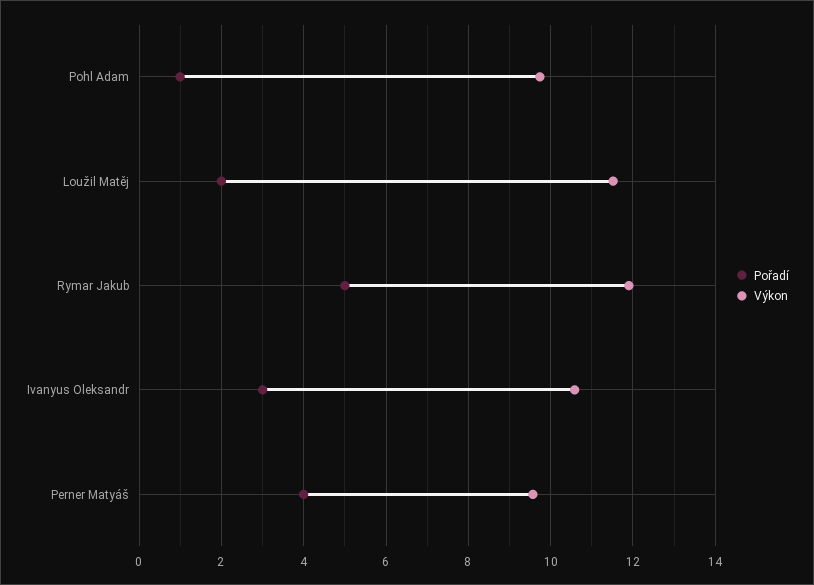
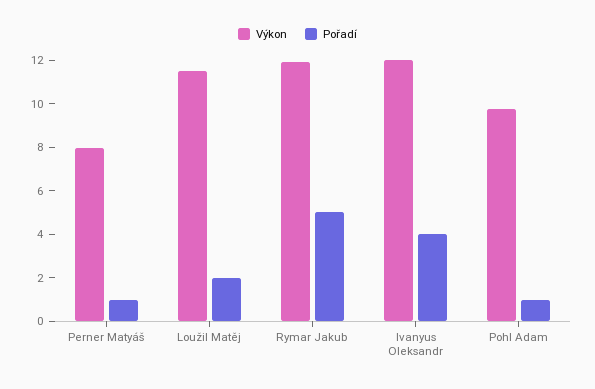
Pořadí, Ivanyus Oleksandr: 3 -> 4
Výkon, Ivanyus Oleksandr: 10.6 -> 12
Pořadí, Perner Matyáš: 4 -> 1
Výkon, Perner Matyáš: 9.6 -> 8

